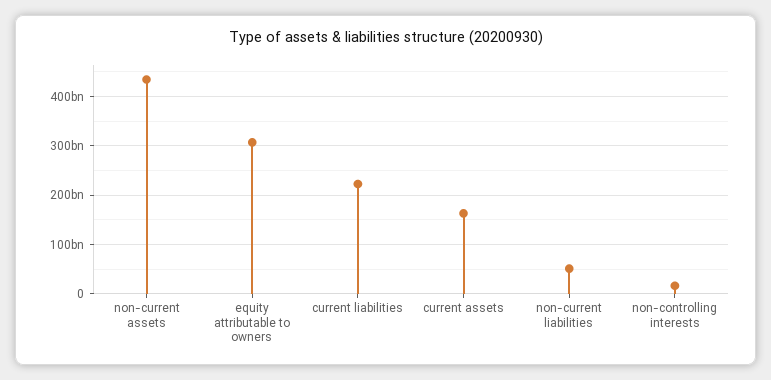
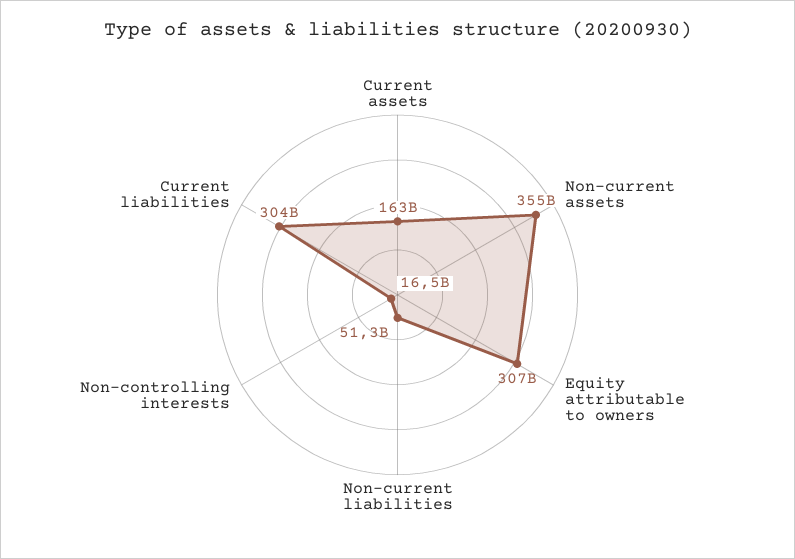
non-current assets: 440000000000 -> 355000000000
current liabilities: 220000000000 -> 304000000000

